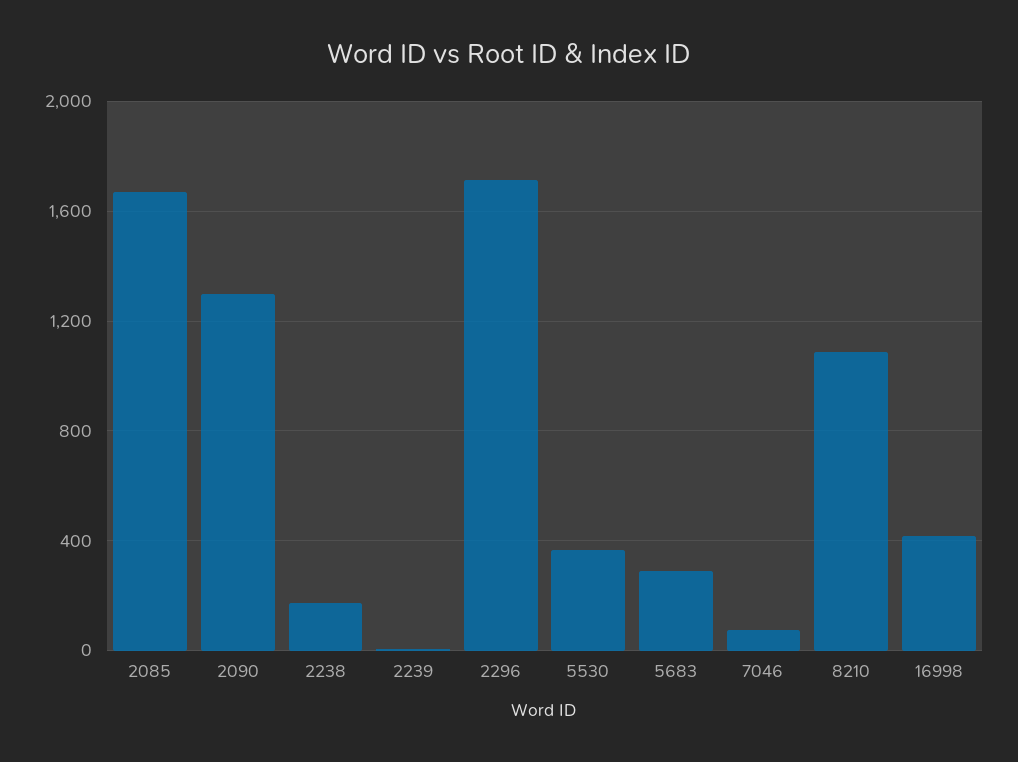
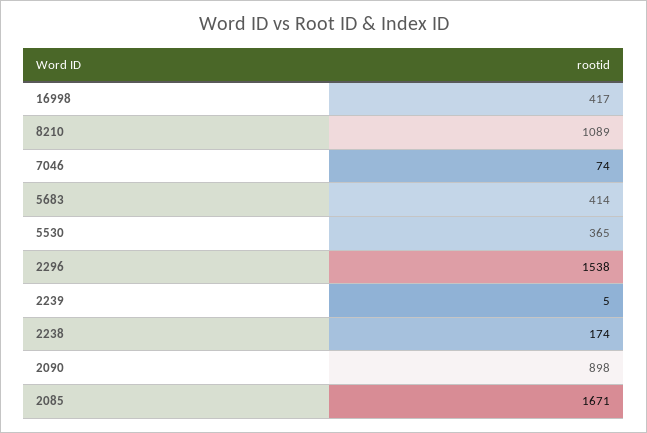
2090: 1300 -> 898
2296: 1700 -> 1538
5683: 300 -> 414

